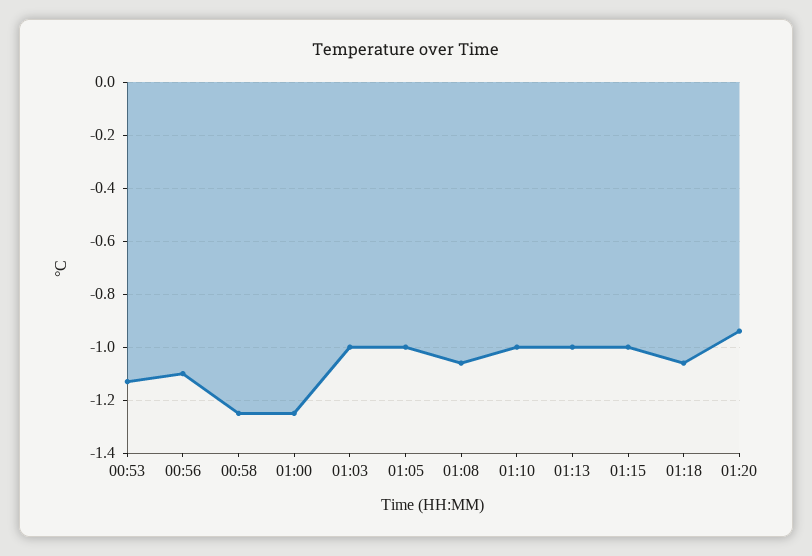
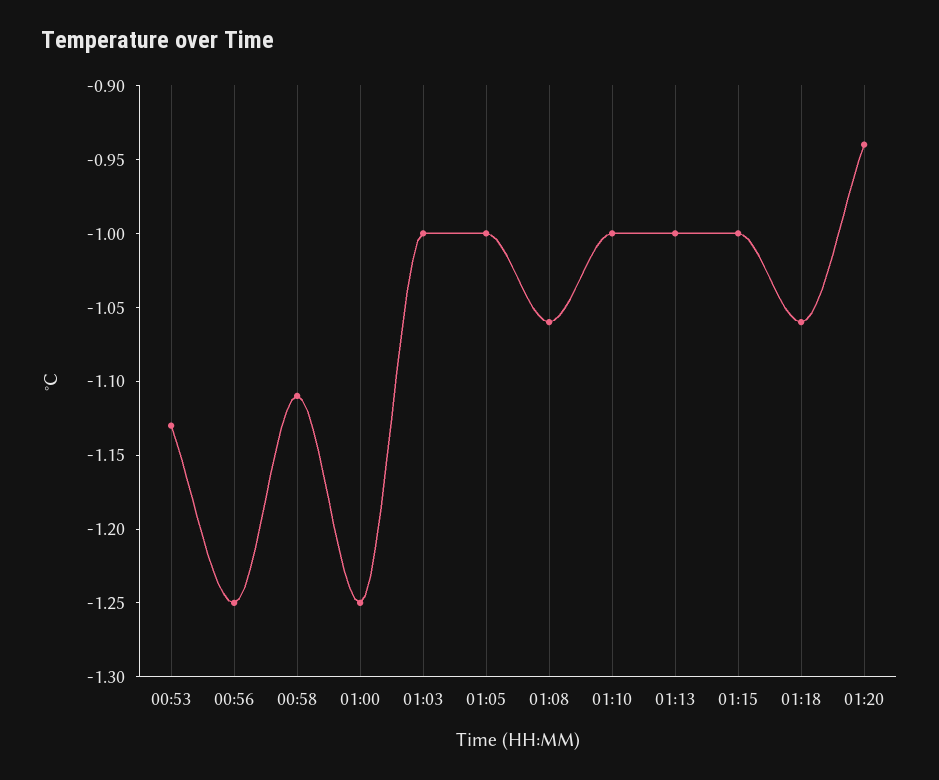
00:56: -1.1 -> -1.25
00:58: -1.25 -> -1.11

